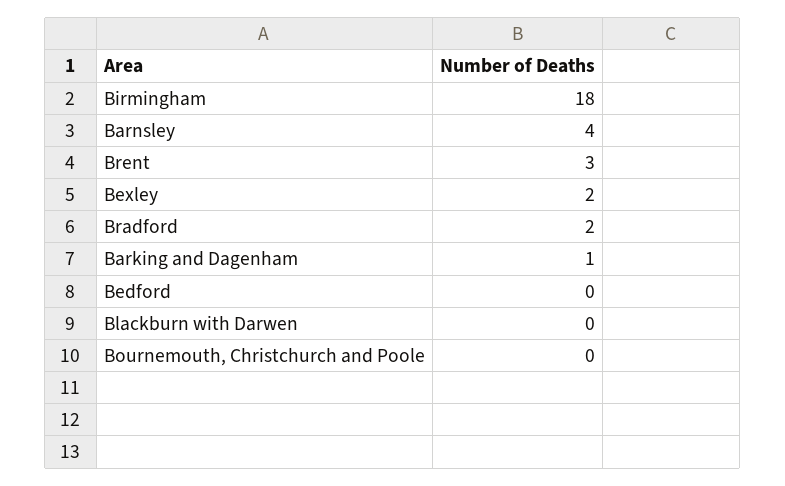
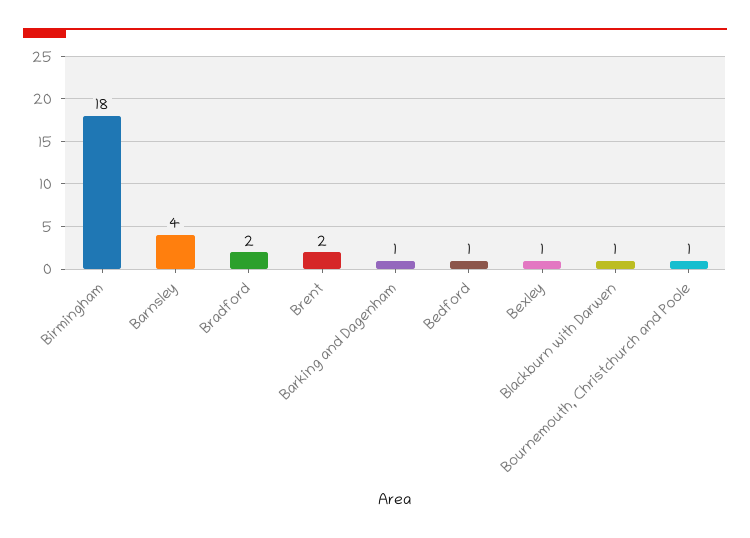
Brent: 3 -> 2
Bexley: 2 -> 1
Bedford: 0 -> 1
Blackburn with Darwen: 0 -> 1
Bournemouth, Christchurch and Poole: 0 -> 1

